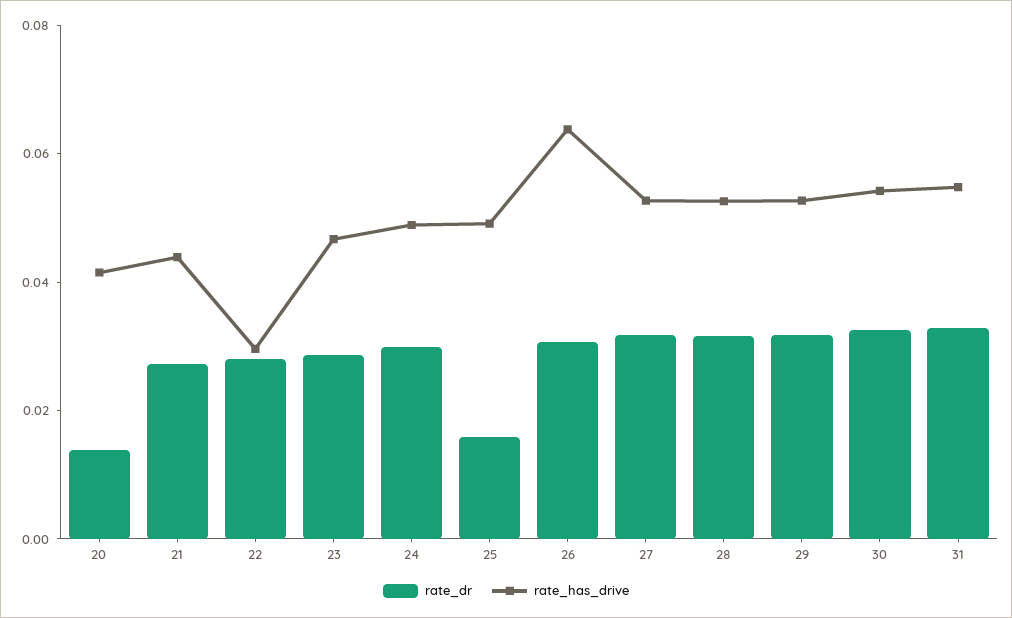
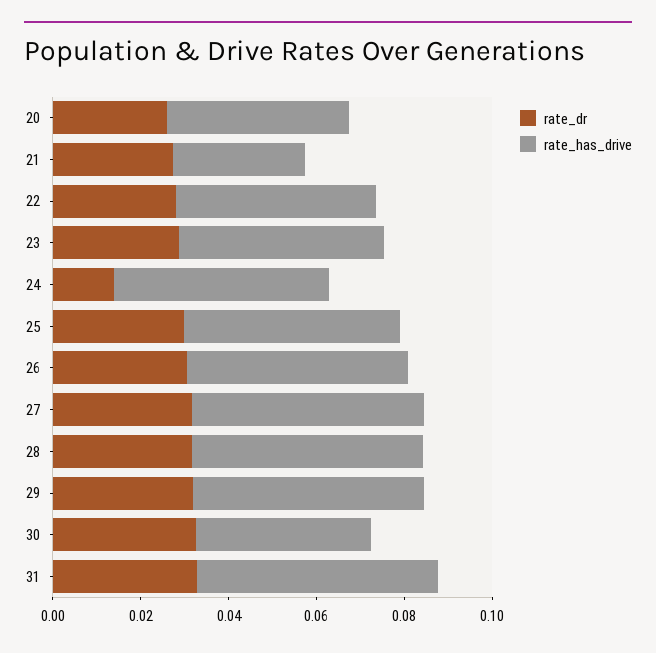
rate_dr, 20: 0.015 -> 0.025
rate_has_drive, 21: 0.045 -> 0.03
rate_has_drive, 22: 0.03 -> 0.045
rate_dr, 24: 0.03 -> 0.015
rate_dr, 25: 0.015 -> 0.03
rate_has_drive, 26: 0.065 -> 0.05
rate_has_drive, 30: 0.055 -> 0.04

